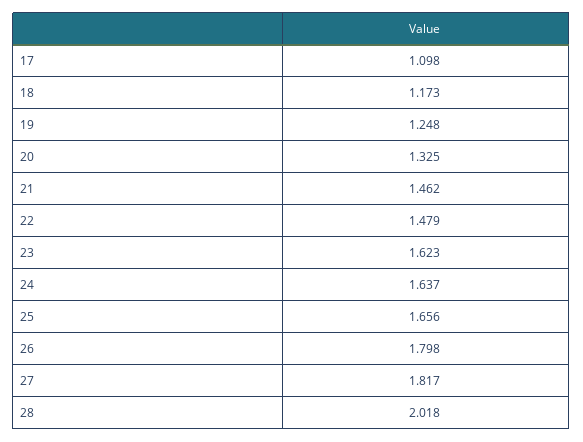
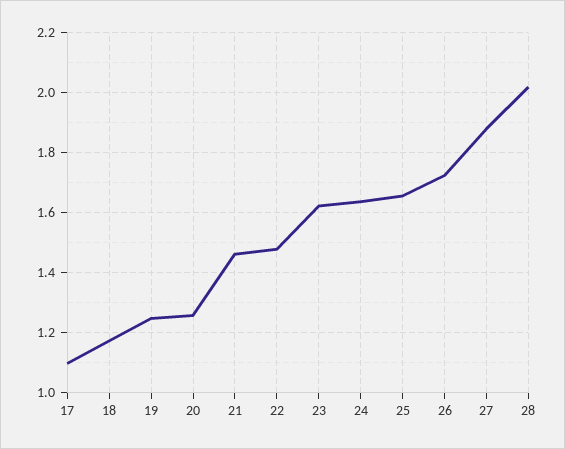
20: 1.325 -> 1.26
26: 1.798 -> 1.72
27: 1.817 -> 1.88

